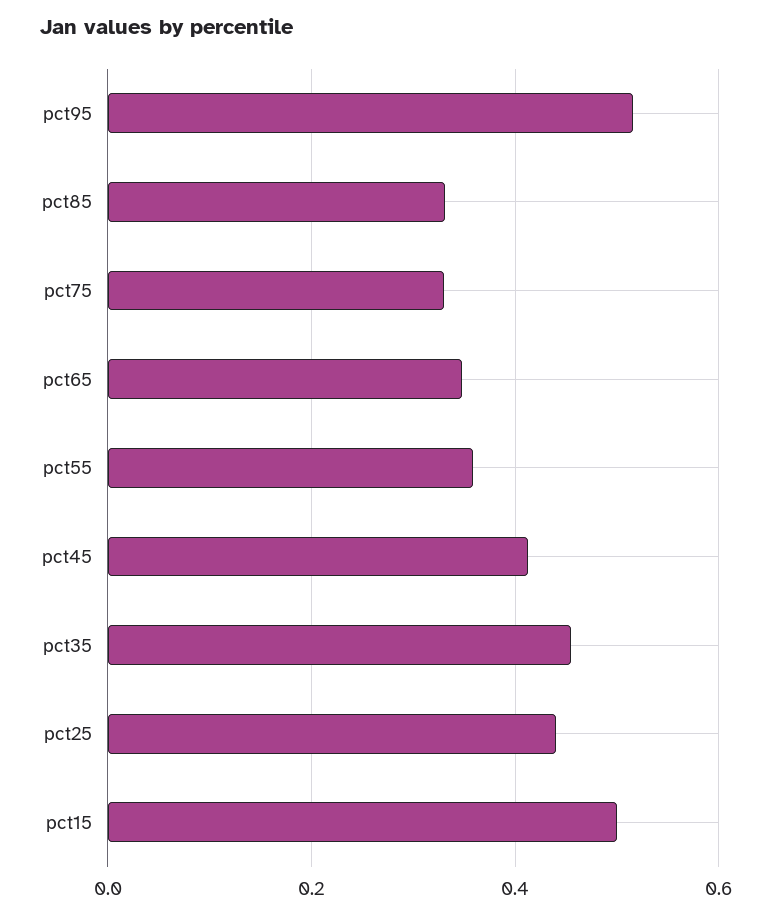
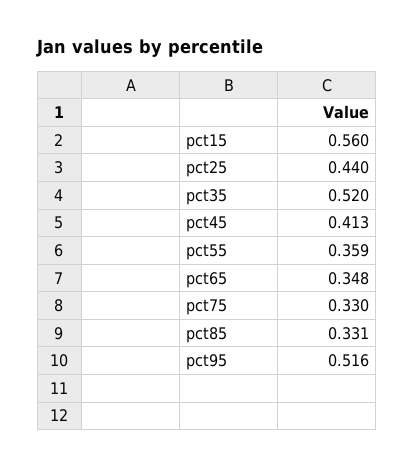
pct35: 0.46 -> 0.52
pct15: 0.5 -> 0.56

